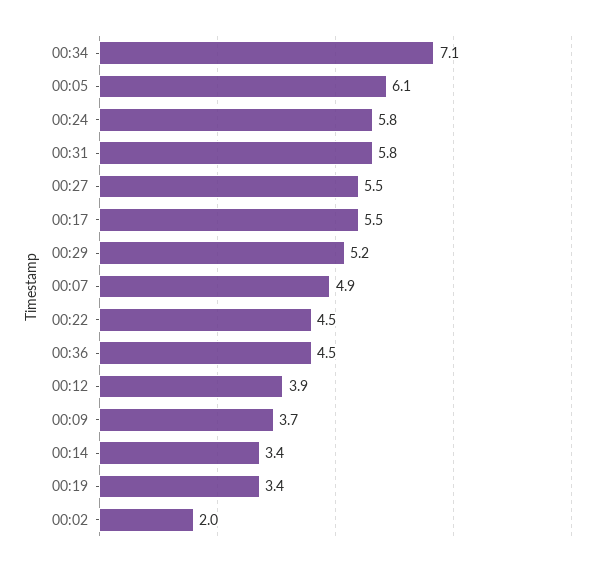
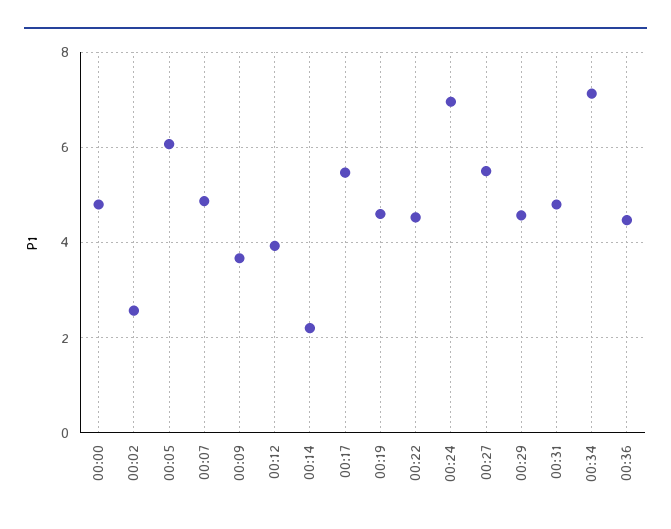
00:24: 5.8 -> 7
00:31: 5.8 -> 4.8
00:29: 5.2 -> 4.6
00:14: 3.4 -> 2.2
00:19: 3.4 -> 4.6
00:02: 2 -> 2.6
00:00: none -> 4.8

